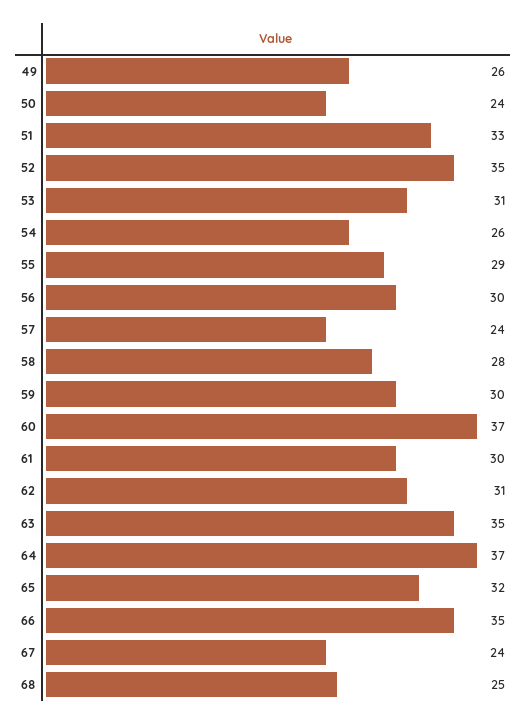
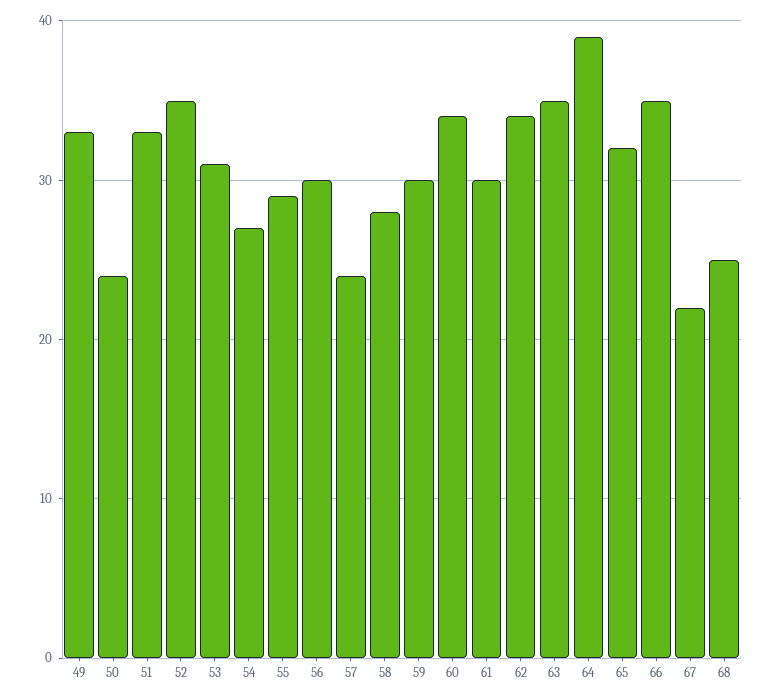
49: 26 -> 33
54: 26 -> 27
60: 37 -> 34
62: 31 -> 34
64: 37 -> 39
67: 24 -> 22

